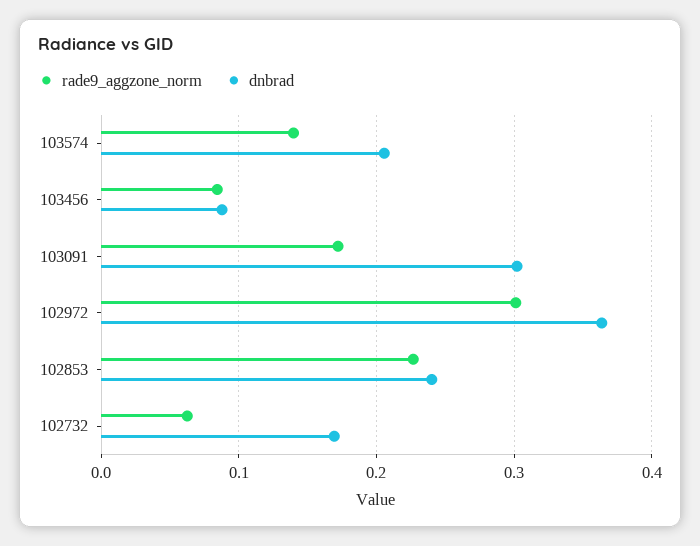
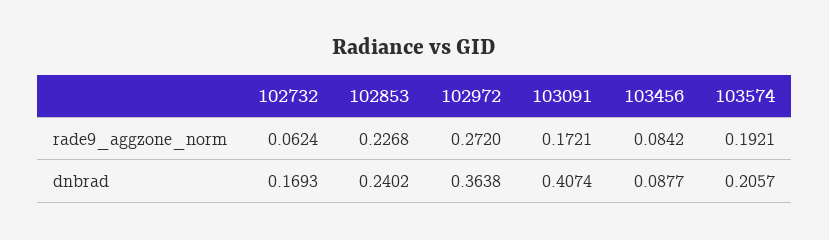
rade9_aggzone_norm, 103574: 0.14 -> 0.1921
dnbrad, 103091: 0.3 -> 0.4074
rade9_aggzone_norm, 102972: 0.3 -> 0.272

